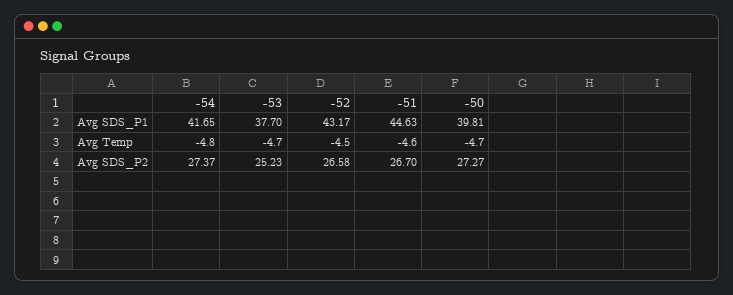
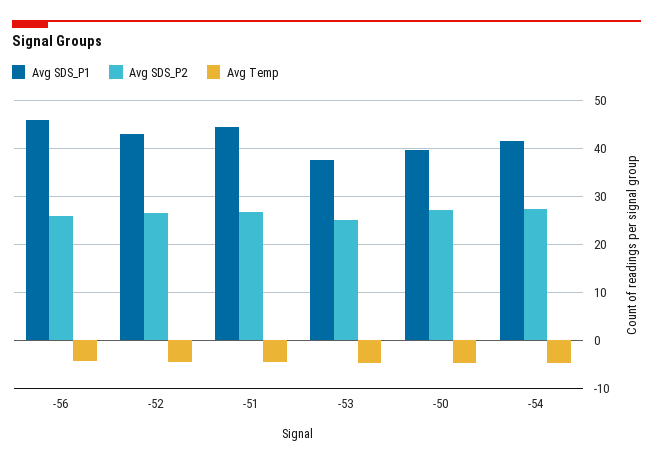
Avg SDS_P1, -56: none -> 46
Avg SDS_P2, -56: none -> 26
Avg Temp, -56: none -> -4

